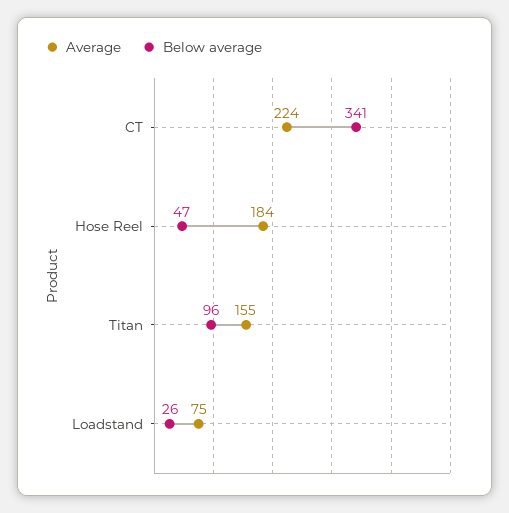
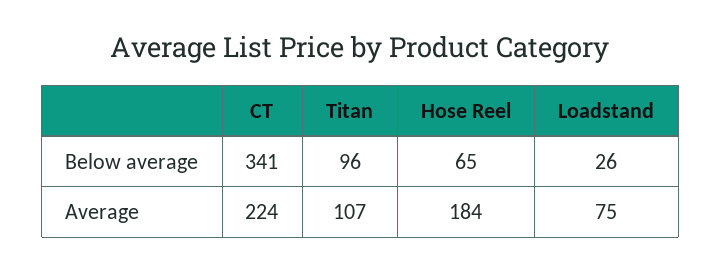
Below average, Hose Reel: 47 -> 65
Average, Titan: 155 -> 107

